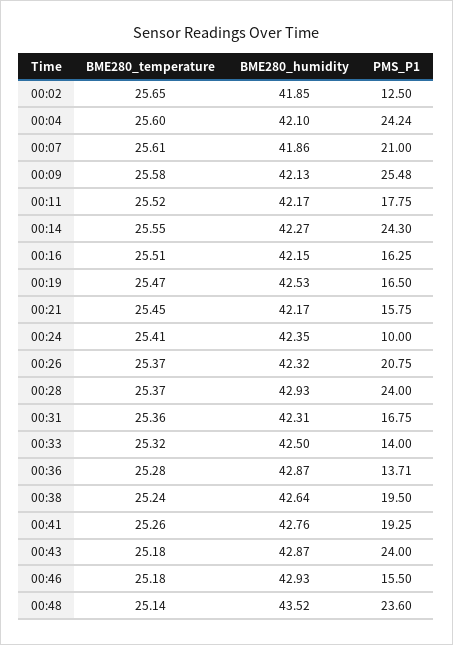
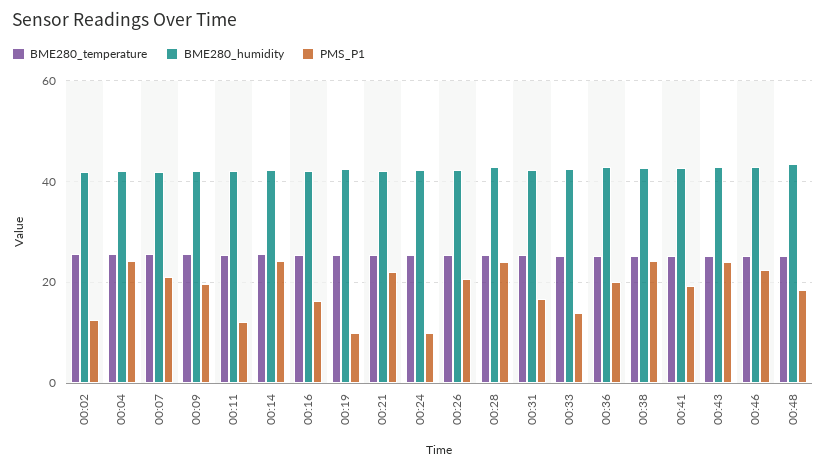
PMS_P1, 00:09: 25.48 -> 20
PMS_P1, 00:11: 17.75 -> 12
PMS_P1, 00:19: 16.5 -> 10
PMS_P1, 00:21: 15.75 -> 22
PMS_P1, 00:36: 13.71 -> 20
PMS_P1, 00:38: 19.5 -> 24
PMS_P1, 00:46: 15.5 -> 22
PMS_P1, 00:48: 23.6 -> 18

